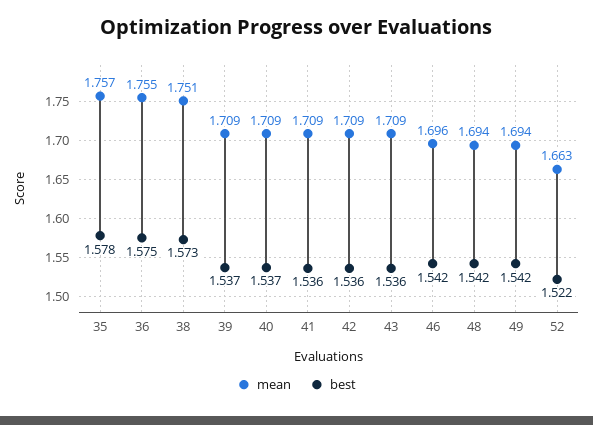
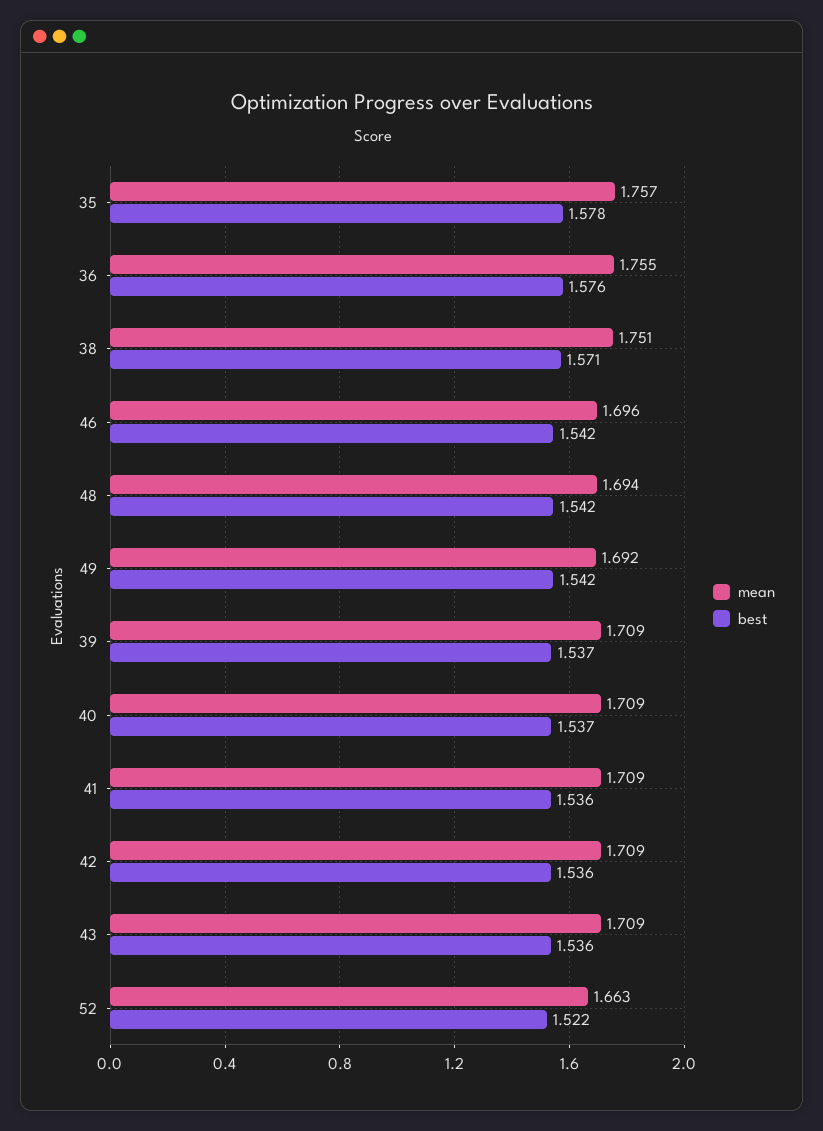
best, 36: 1.575 -> 1.576
best, 38: 1.573 -> 1.571
mean, 49: 1.694 -> 1.692

